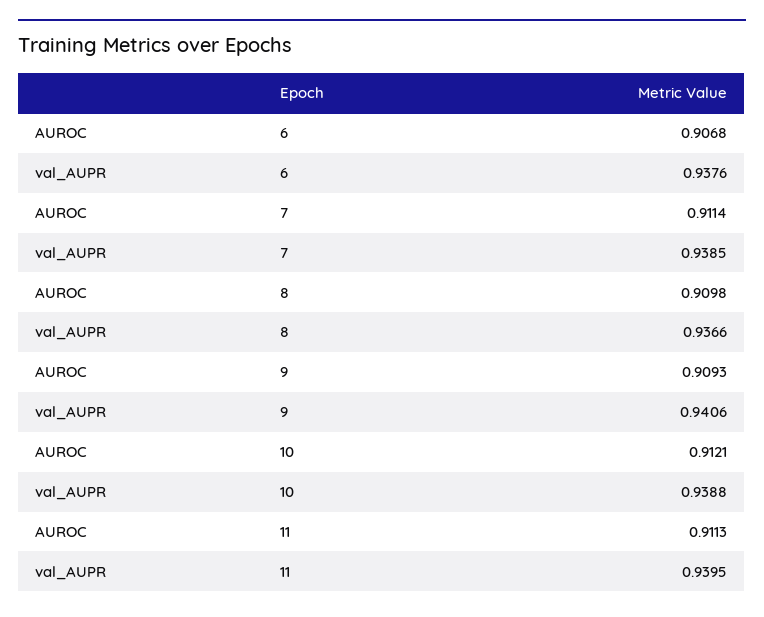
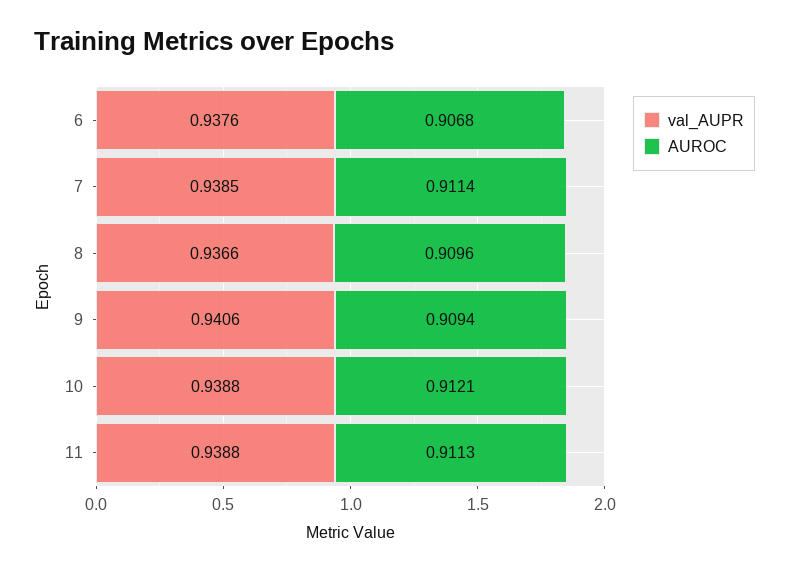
AUROC, 8: 0.9098 -> 0.9096
AUROC, 9: 0.9093 -> 0.9094
val_AUPR, 11: 0.9395 -> 0.9388

